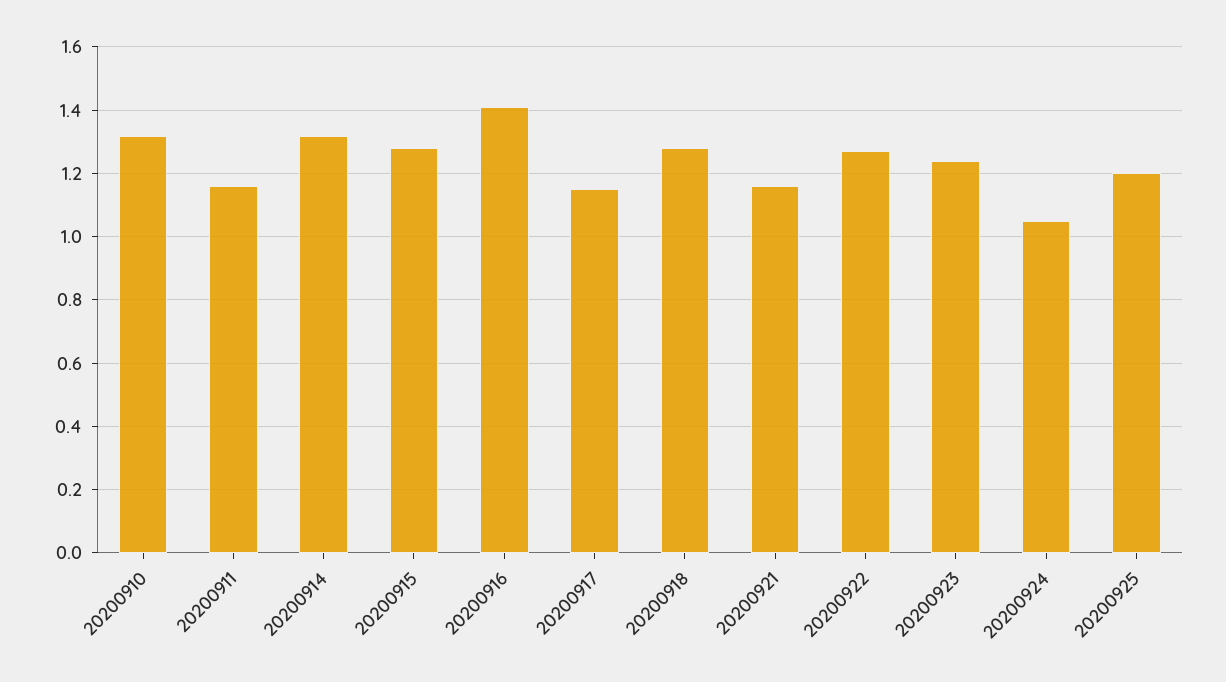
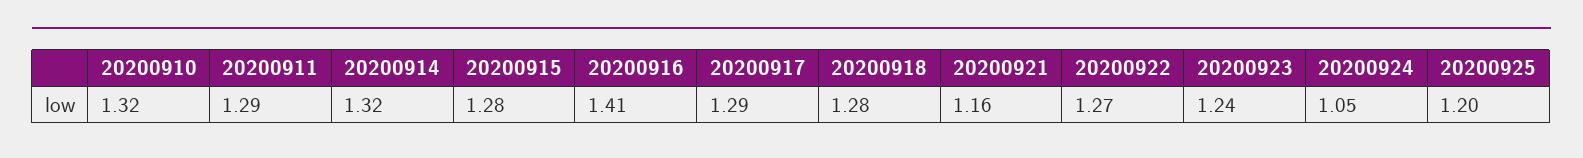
20200911: 1.15 -> 1.29
20200917: 1.15 -> 1.29

